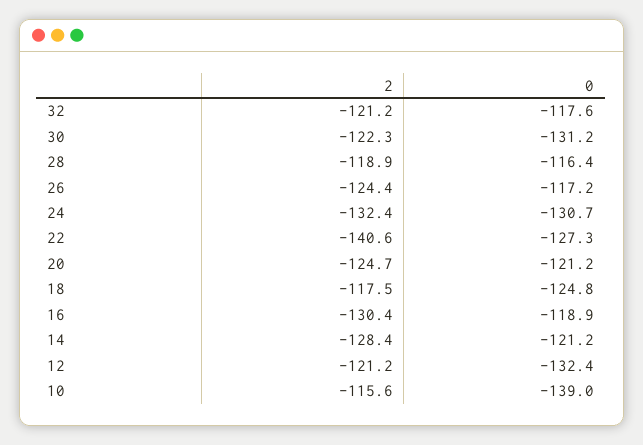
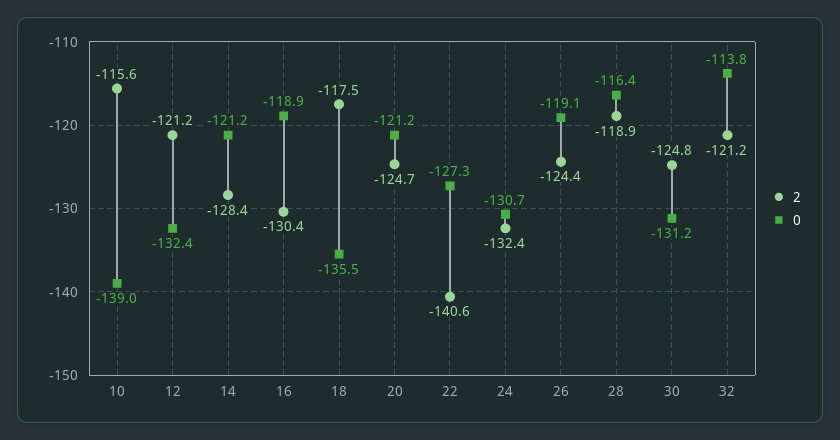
0, 32: -117.6 -> -113.8
2, 30: -122.3 -> -124.8
0, 26: -117.2 -> -119.1
0, 18: -124.8 -> -135.5

